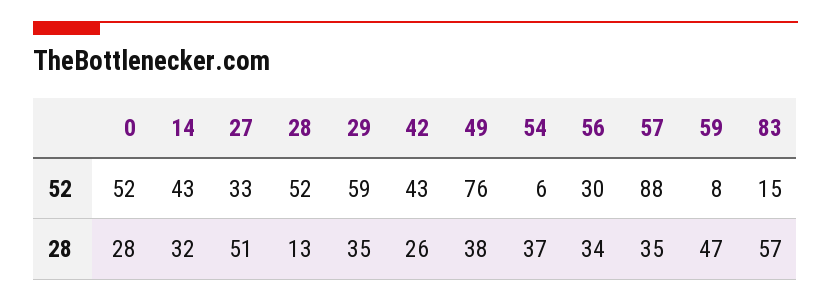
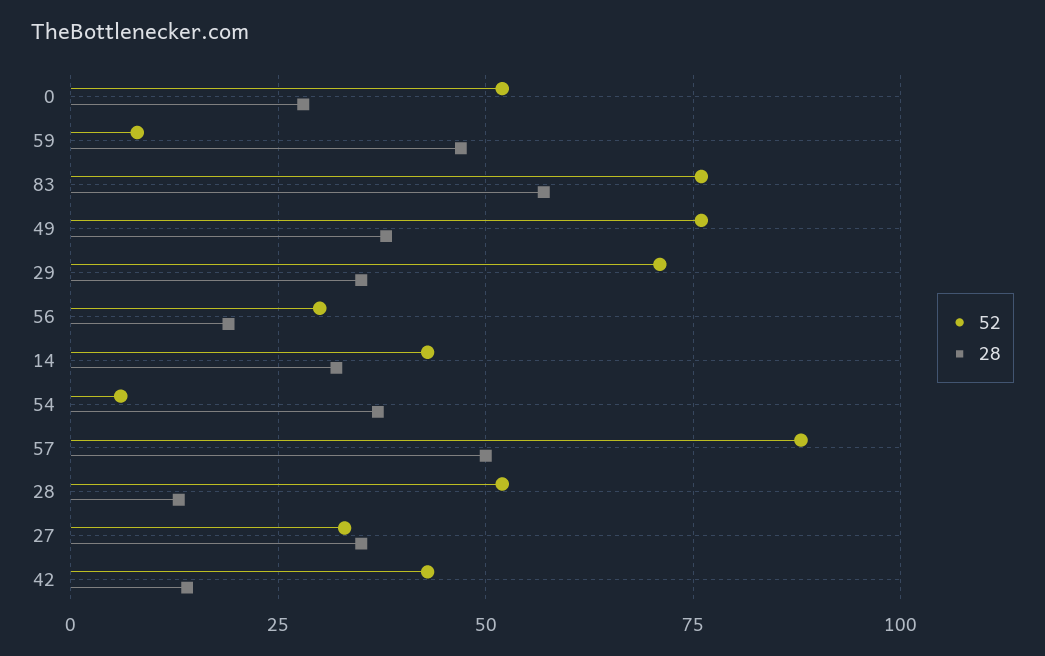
52, 29: 59 -> 70
52, 83: 15 -> 75
28, 27: 51 -> 35
28, 42: 26 -> 15
28, 56: 34 -> 20
28, 57: 35 -> 50

